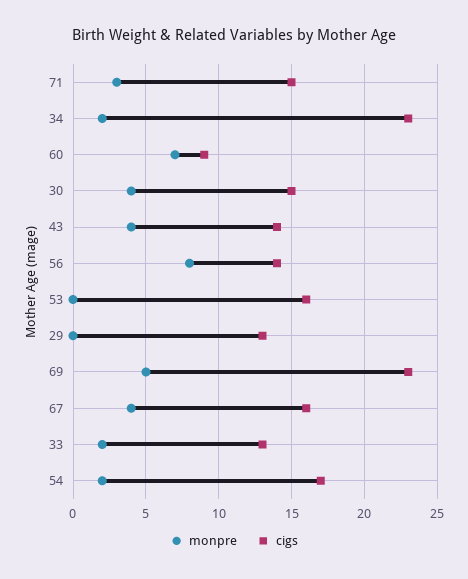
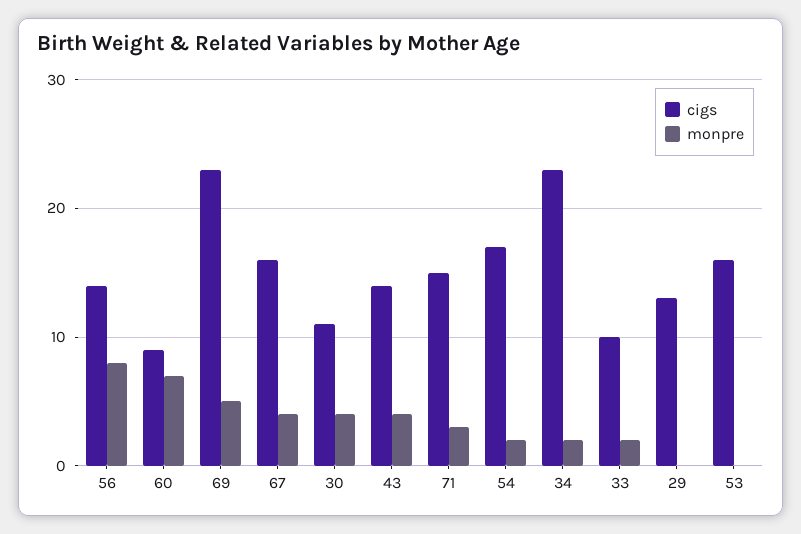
cigs, 30: 15 -> 11
cigs, 33: 13 -> 10

